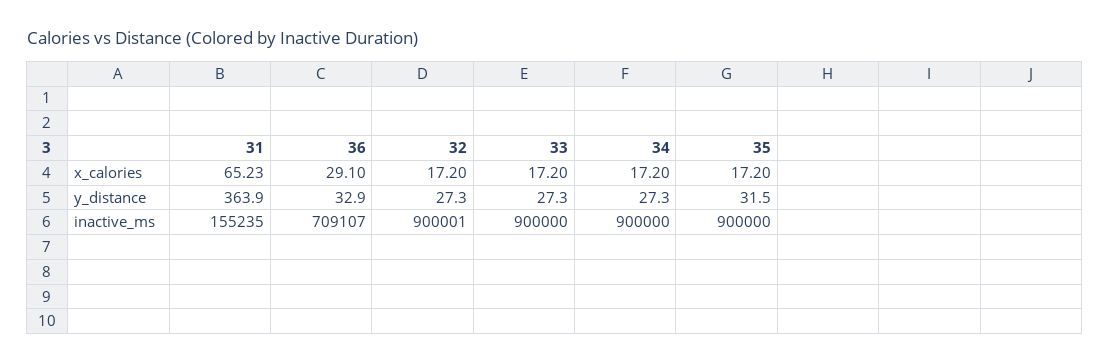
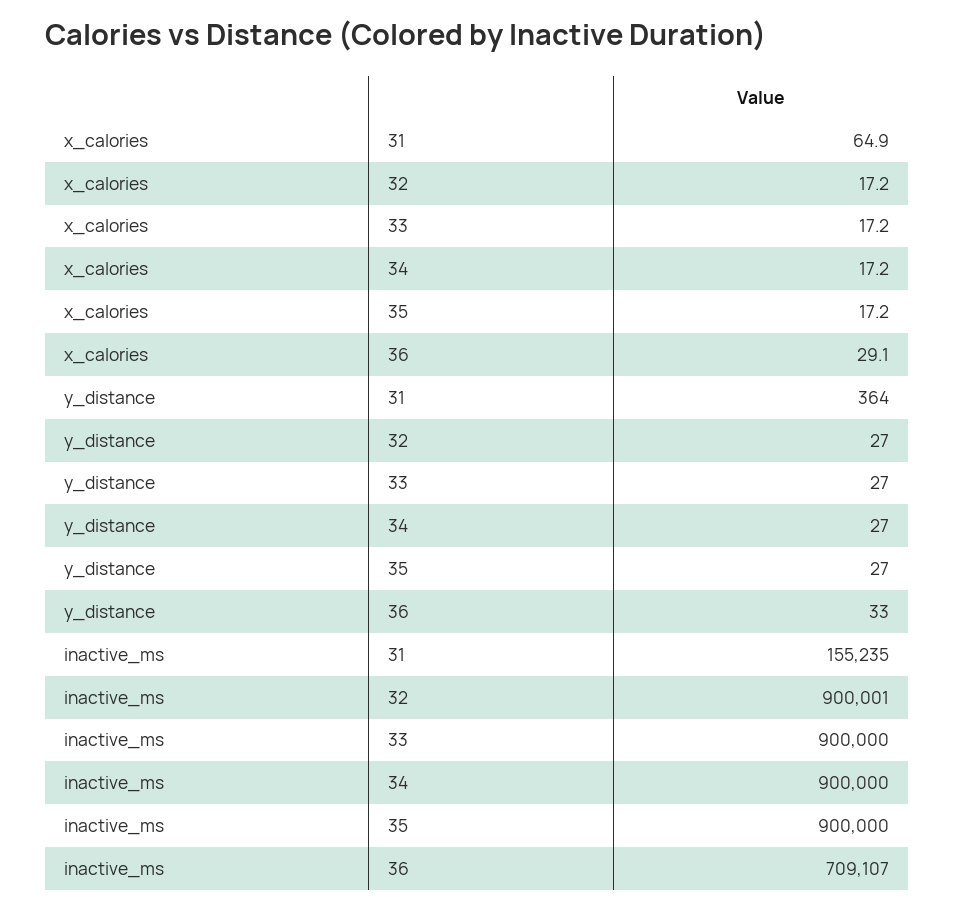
31, x_calories: 65.23 -> 64.9
35, y_distance: 31.5 -> 27

